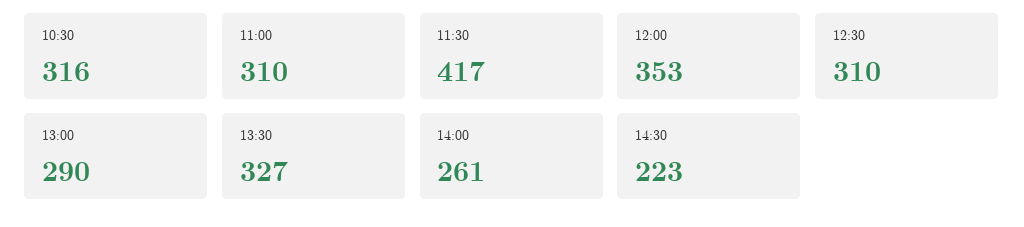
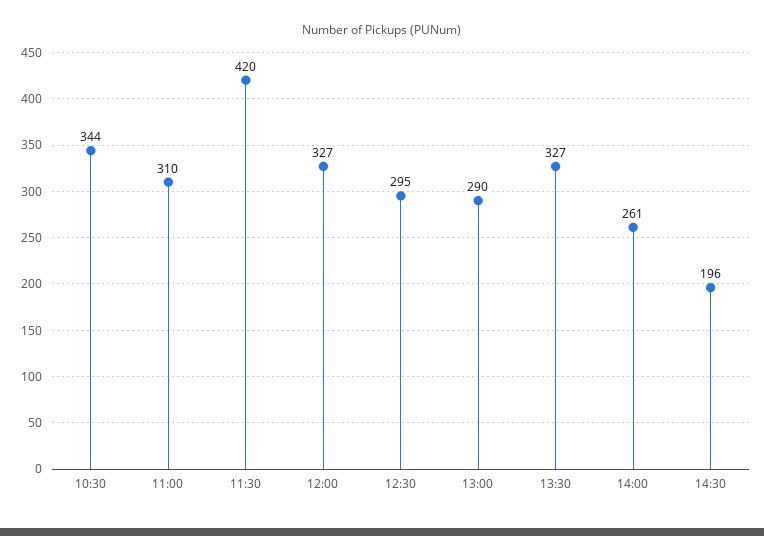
10:30: 316 -> 344
11:30: 417 -> 420
12:00: 353 -> 327
12:30: 310 -> 295
14:30: 223 -> 196

